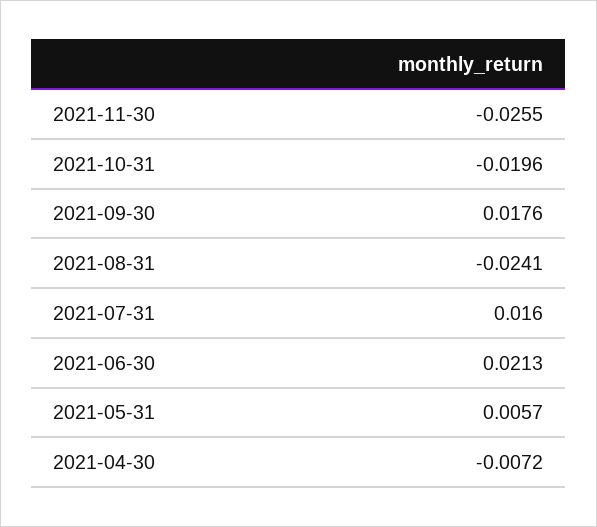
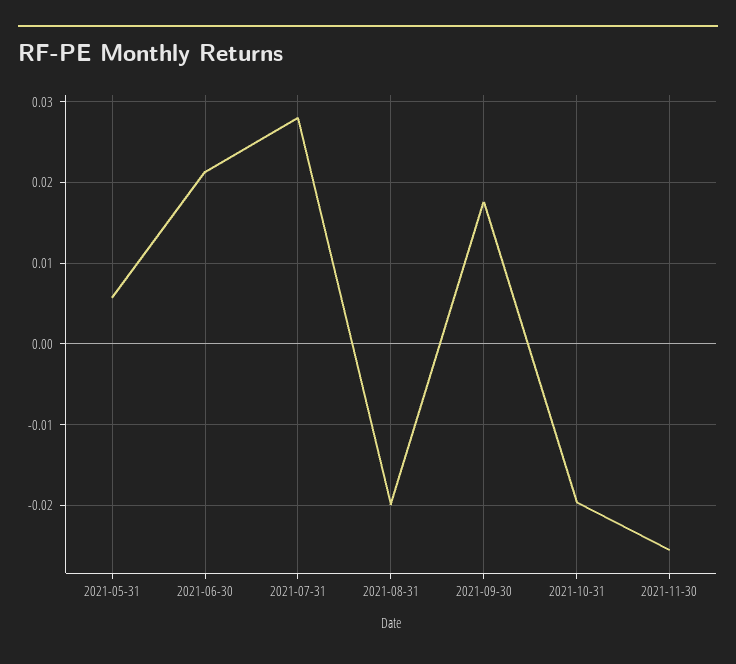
2021-08-31: -0.0241 -> -0.02
2021-07-31: 0.016 -> 0.028
2021-04-30: -0.0072 -> none

